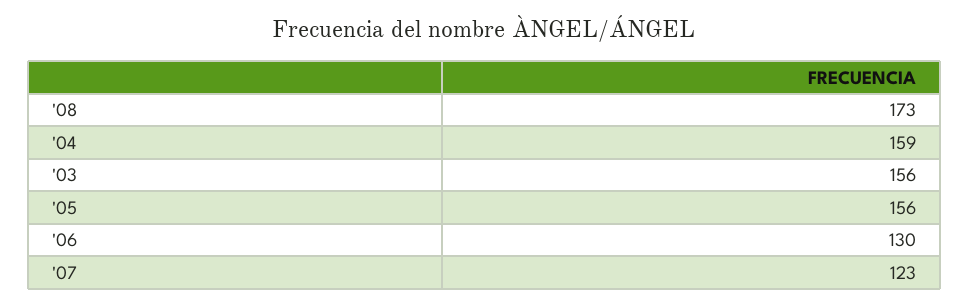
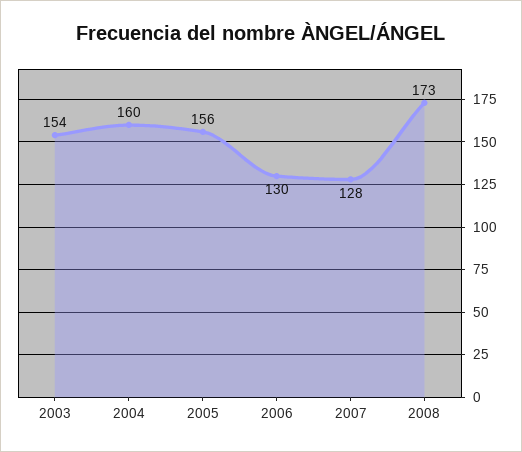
'04: 159 -> 160
'03: 156 -> 154
'07: 123 -> 128

